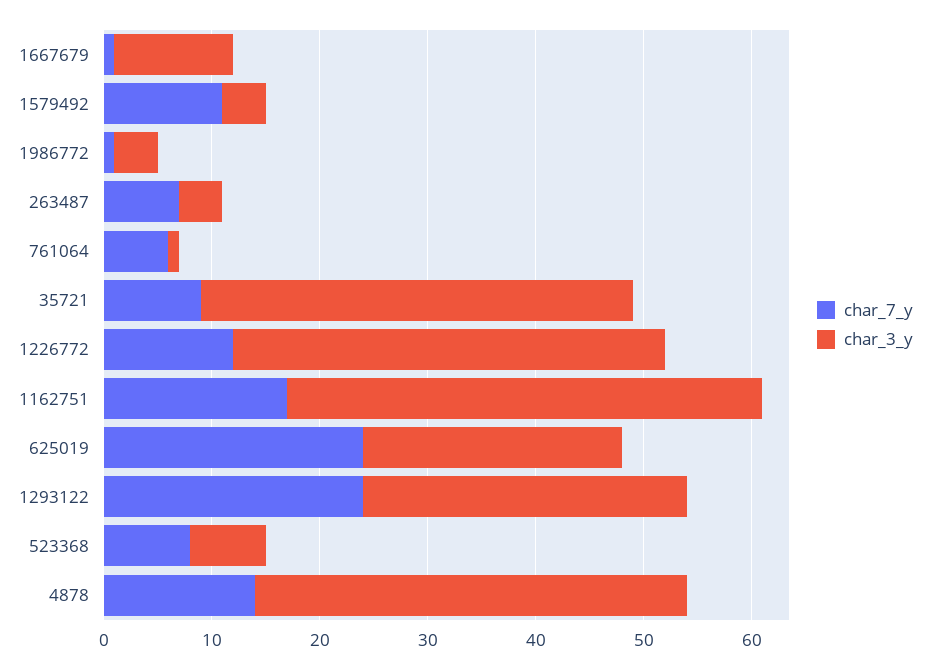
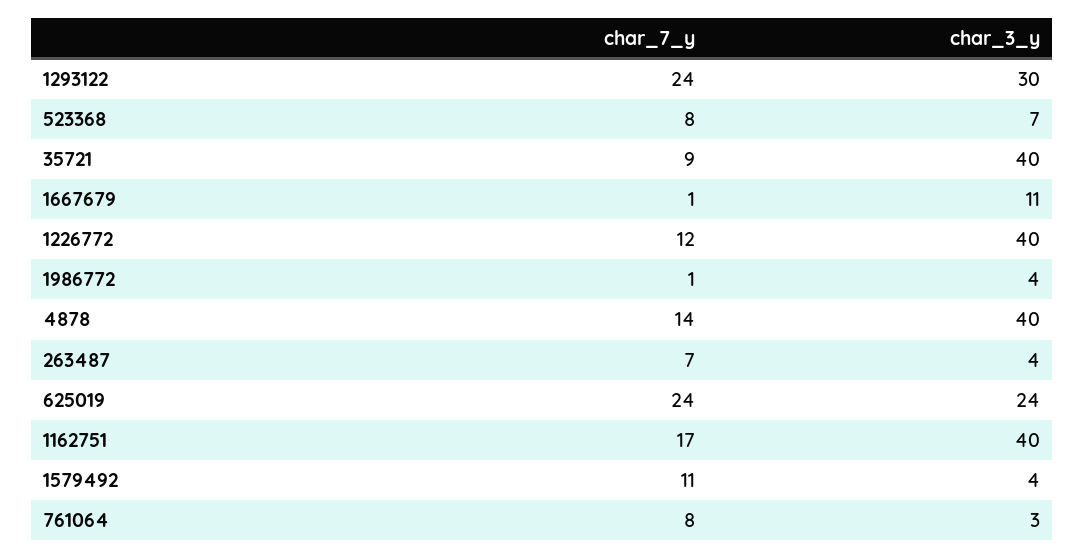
char_7_y, 761064: 6 -> 8
char_3_y, 761064: 1 -> 3
char_3_y, 1162751: 44 -> 40

